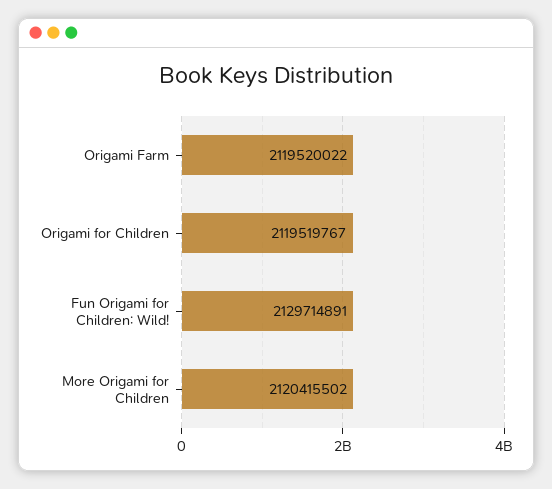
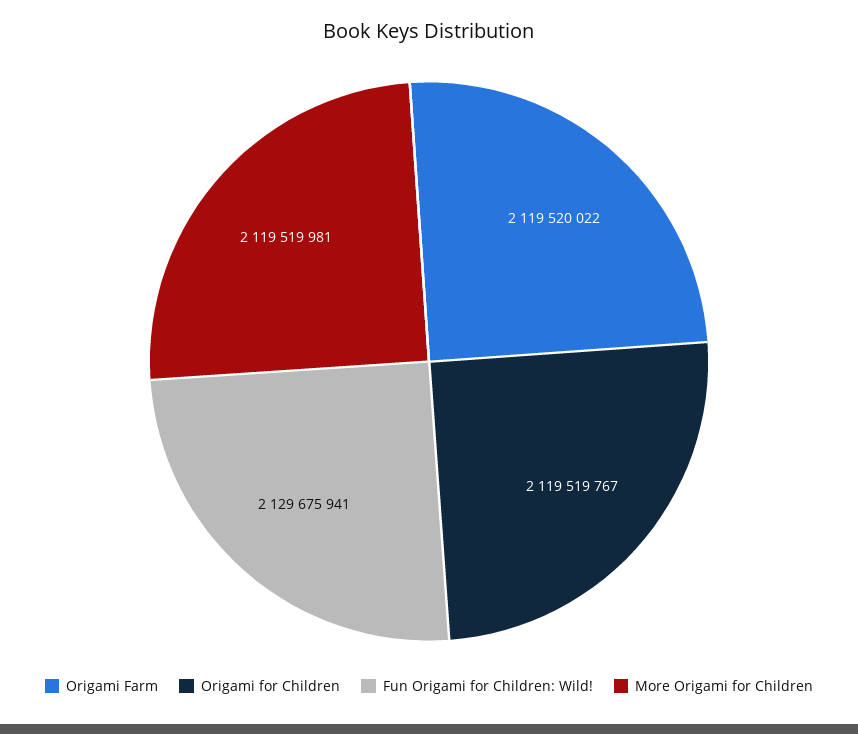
Fun Origami for Children: Wild!: 2129714891 -> 2129675941
More Origami for Children: 2120415502 -> 2119519981

